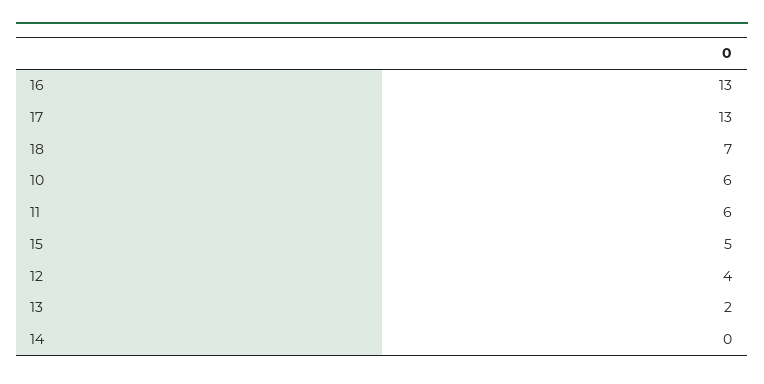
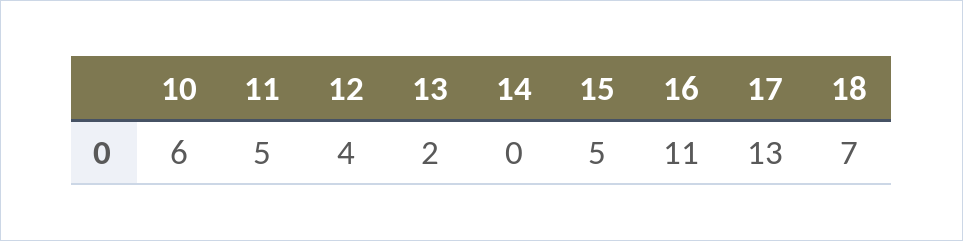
16: 13 -> 11
11: 6 -> 5

